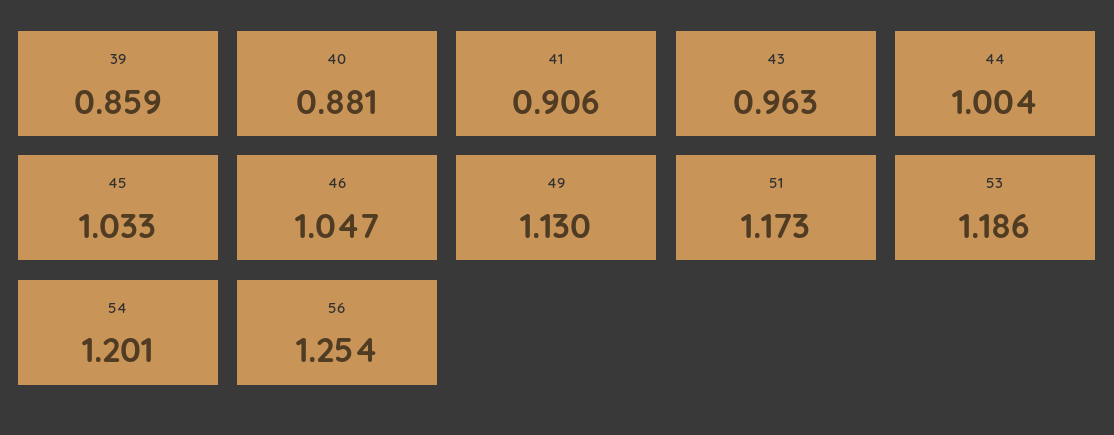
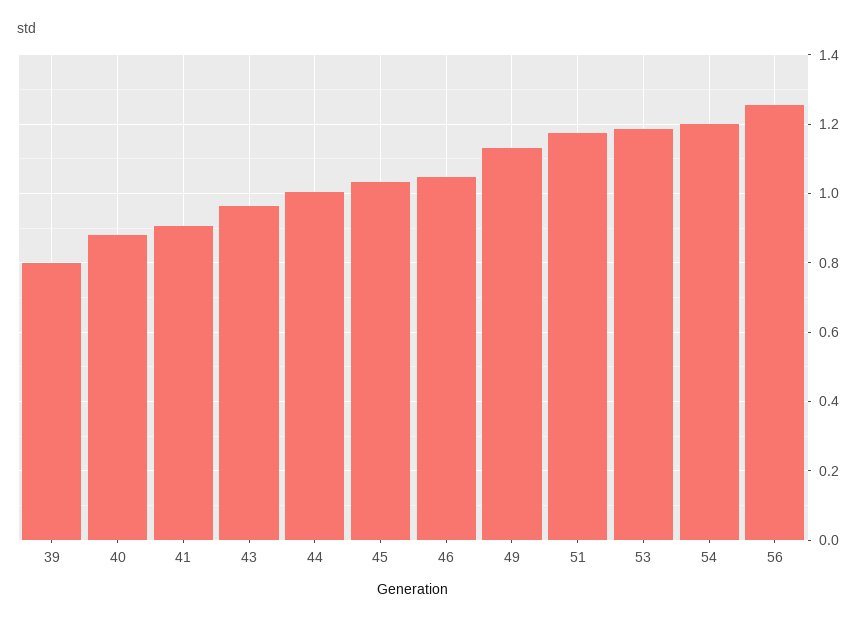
39: 0.859 -> 0.8

